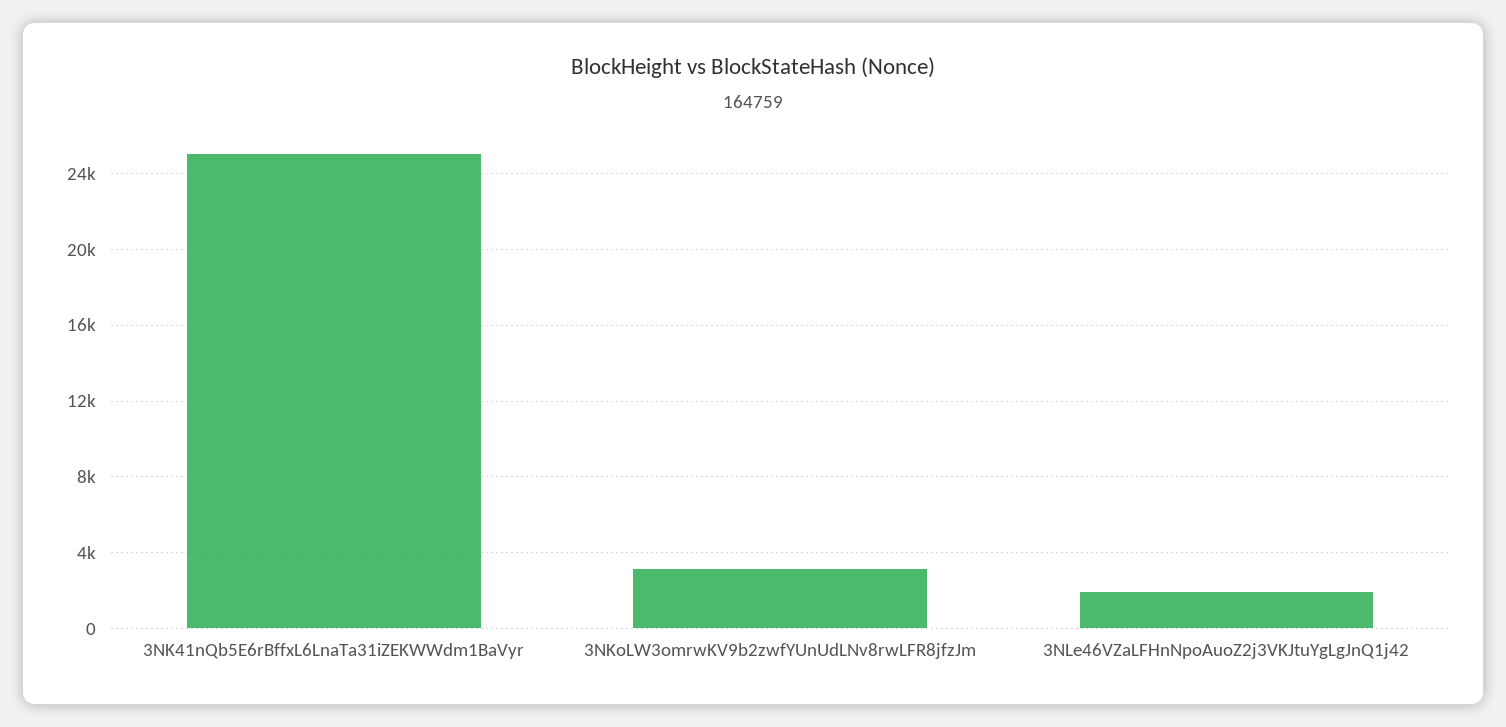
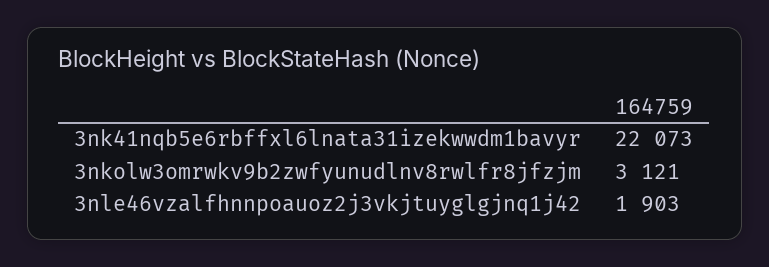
3NK41nQb5E6rBffxL6LnaTa31iZEKWWdm1BaVyr: 25000 -> 22073

